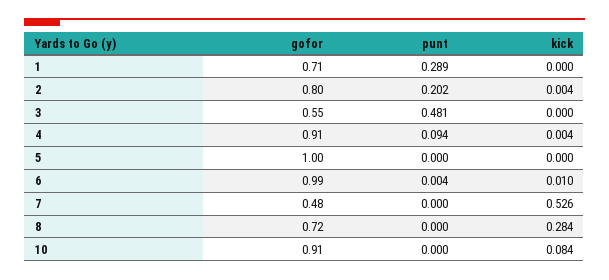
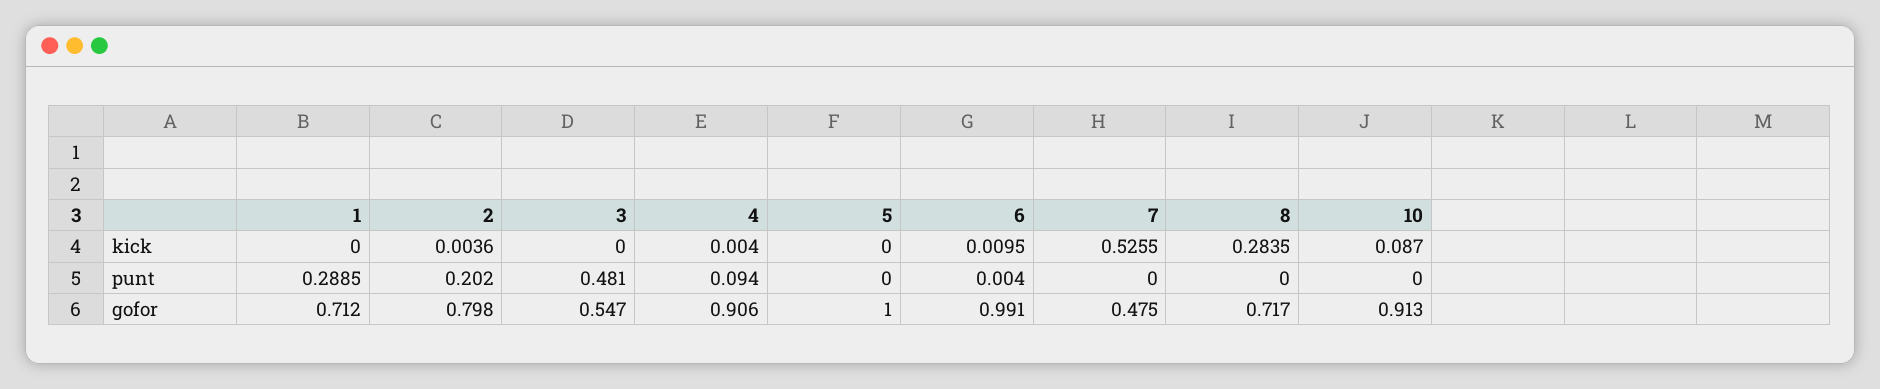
kick, 10: 0.084 -> 0.087

